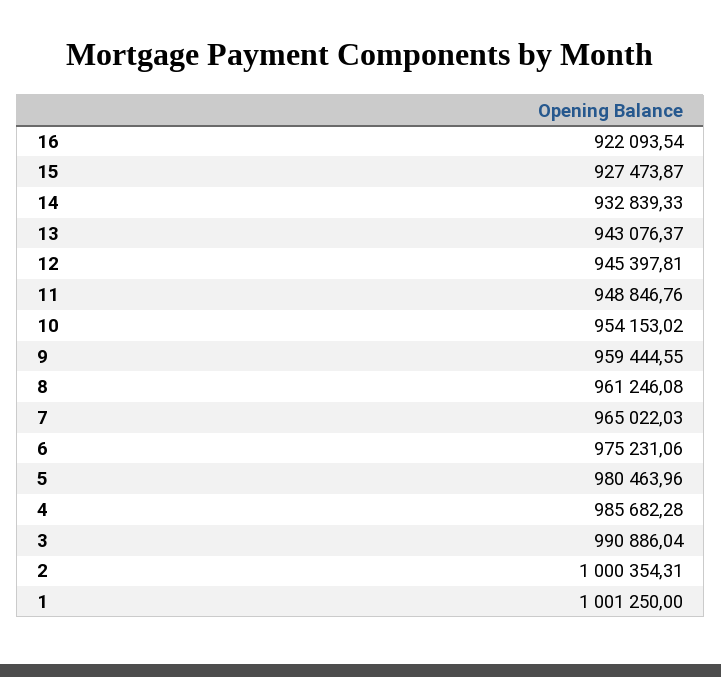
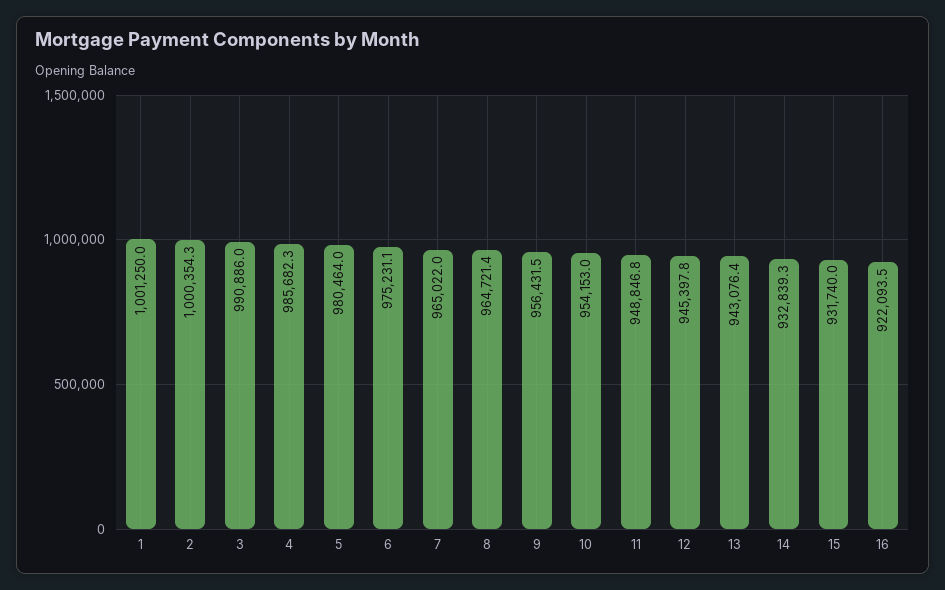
15: 927473.87 -> 931740
9: 959444.55 -> 956431.5
8: 961246.08 -> 964721.4

